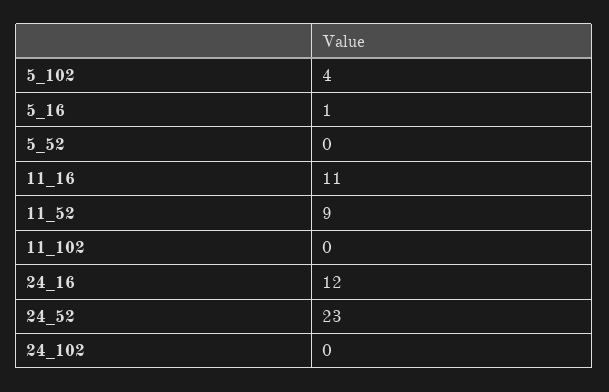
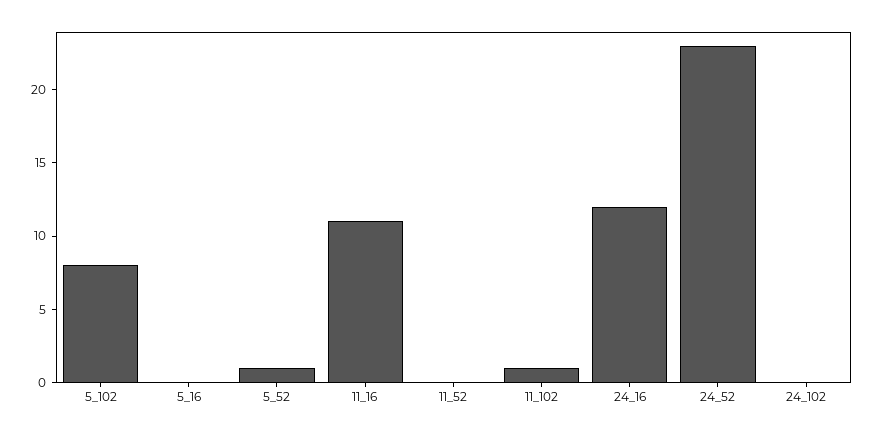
5_102: 4 -> 8
5_16: 1 -> 0
5_52: 0 -> 1
11_52: 9 -> 0
11_102: 0 -> 1

